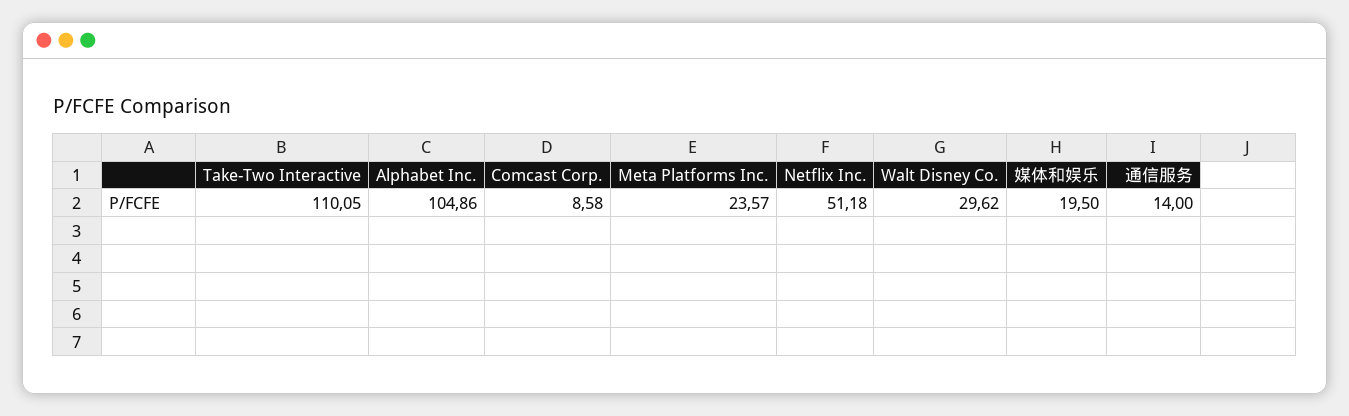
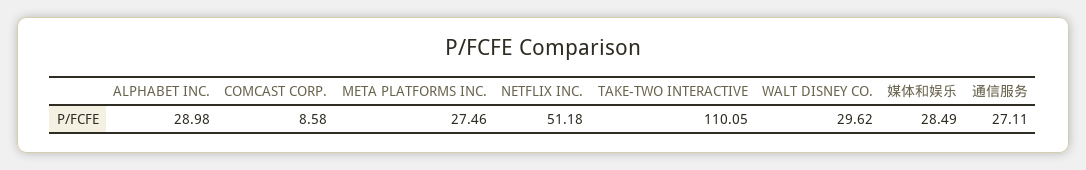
Alphabet Inc.: 104.86 -> 28.98
Meta Platforms Inc.: 23.57 -> 27.46
媒体和娱乐: 19.5 -> 28.49
通信服务: 14 -> 27.11

